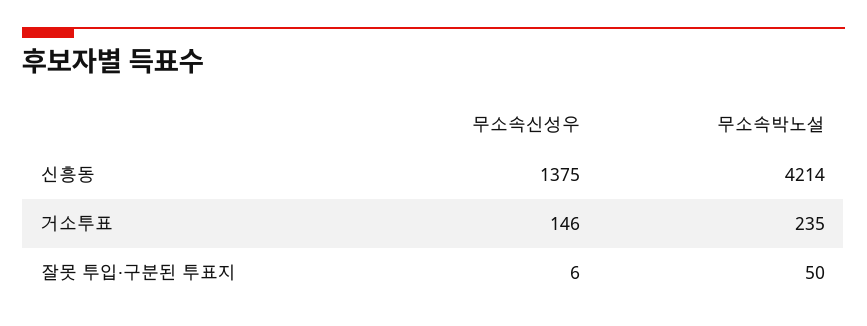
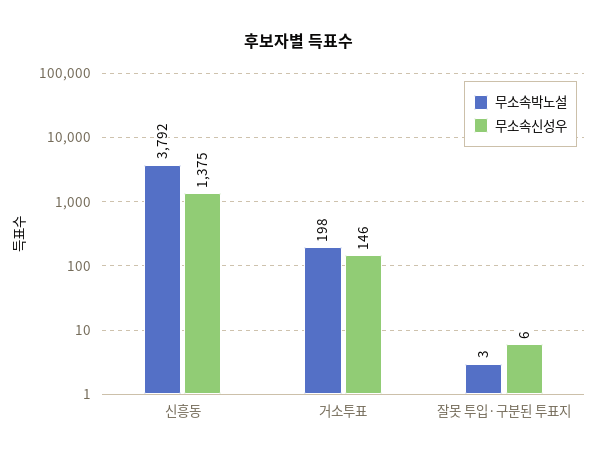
무소속박노설, 신흥동: 4214 -> 3792
무소속박노설, 거소투표: 235 -> 198
무소속박노설, 잘못 투입·구분된 투표지: 50 -> 3

